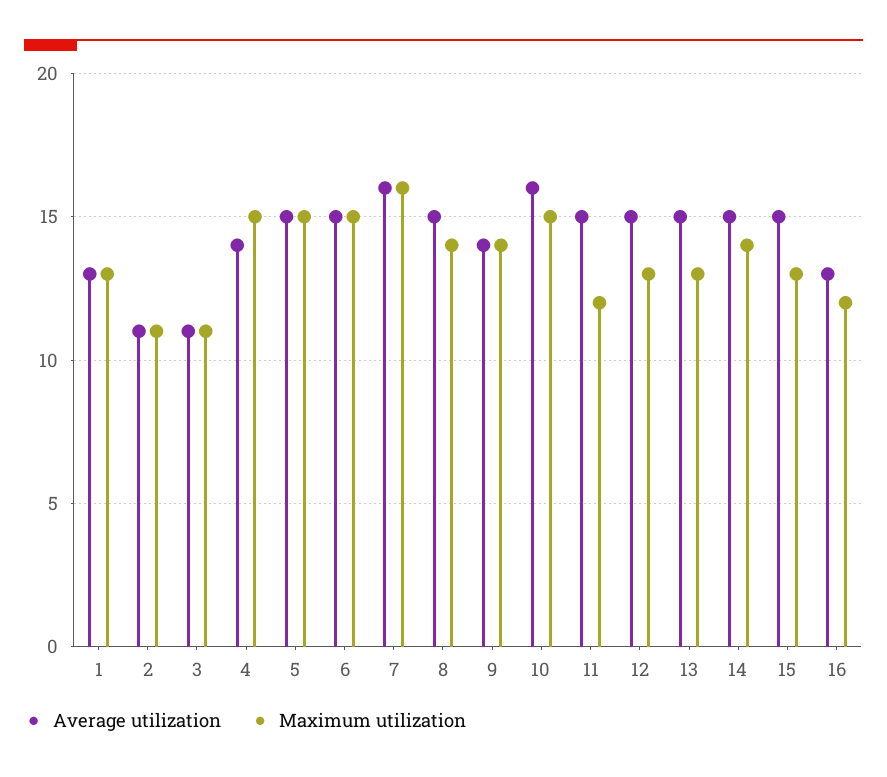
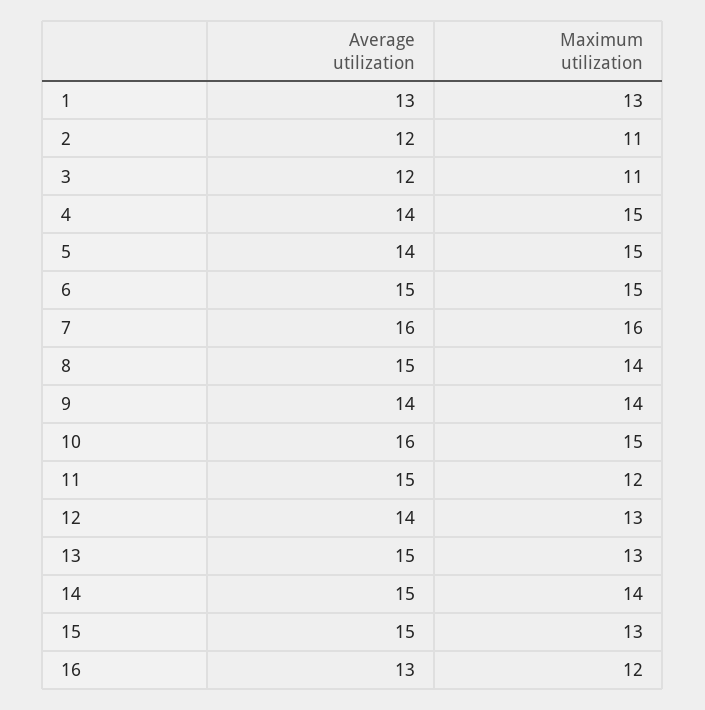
Average utilization, 2: 11 -> 12
Average utilization, 3: 11 -> 12
Average utilization, 5: 15 -> 14
Average utilization, 12: 15 -> 14

